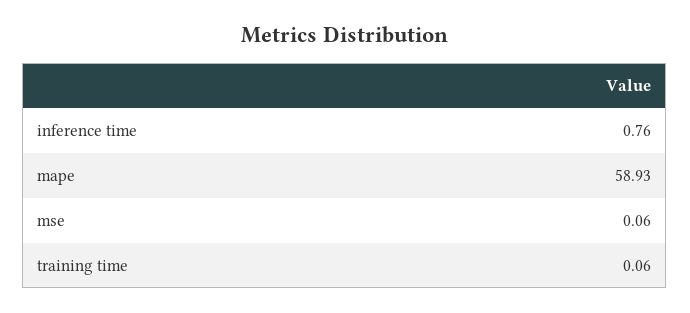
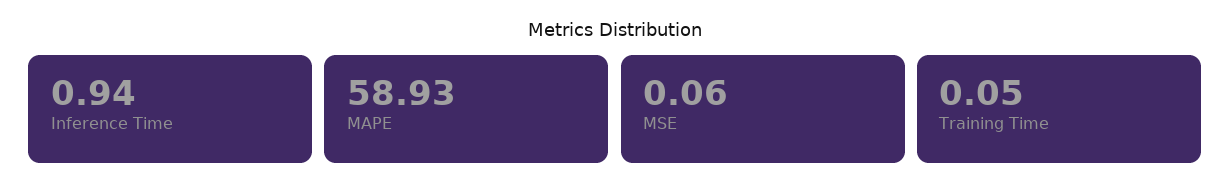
inference time: 0.76 -> 0.94
training time: 0.06 -> 0.05

